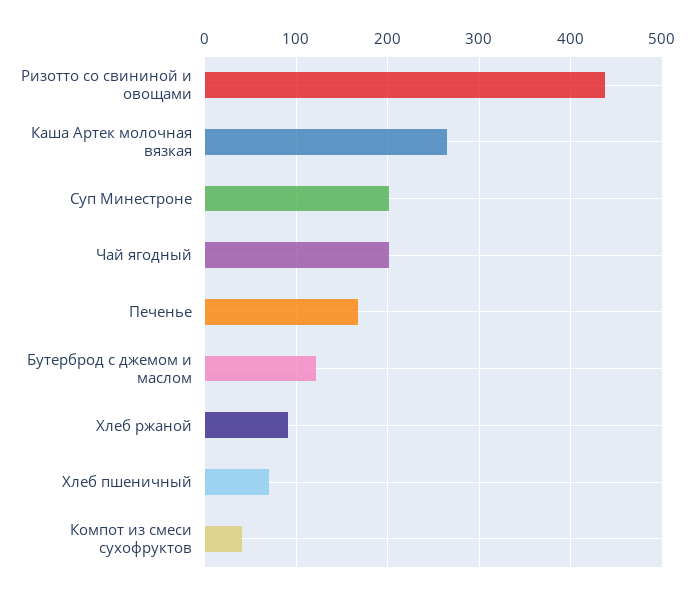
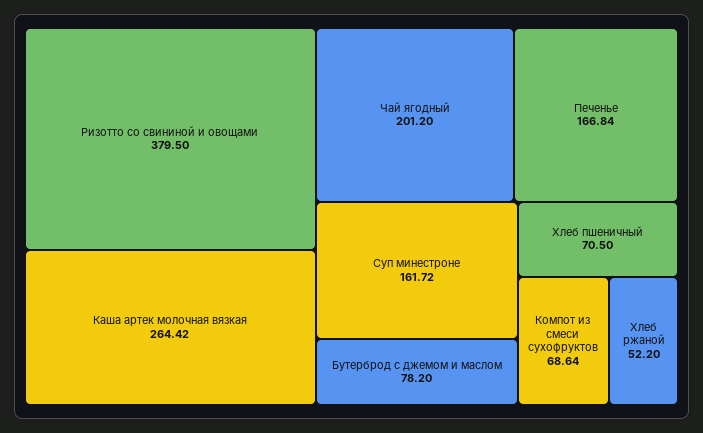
Ризотто со свининой и овощами: 440 -> 379.5
Суп Минестроне: 200 -> 161.72
Бутерброд с джемом и маслом: 120 -> 78.2
Хлеб ржаной: 90 -> 52.2
Компот из смеси сухофруктов: 40 -> 68.64

